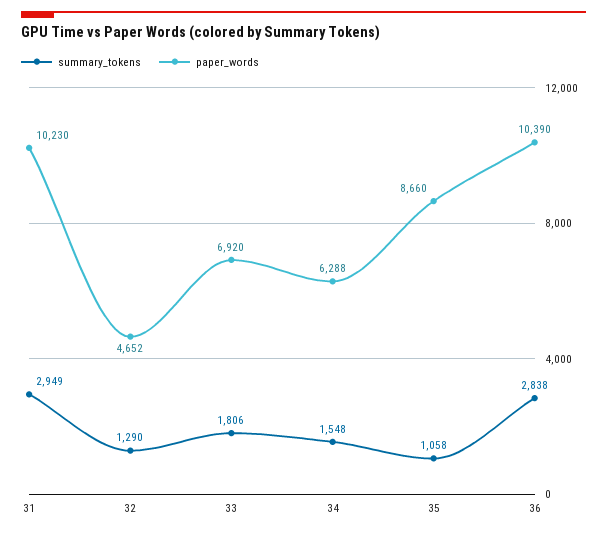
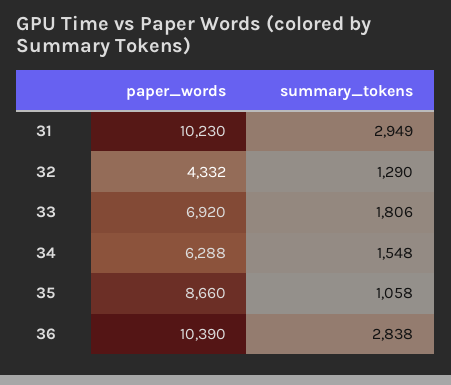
paper_words, 32: 4652 -> 4332

